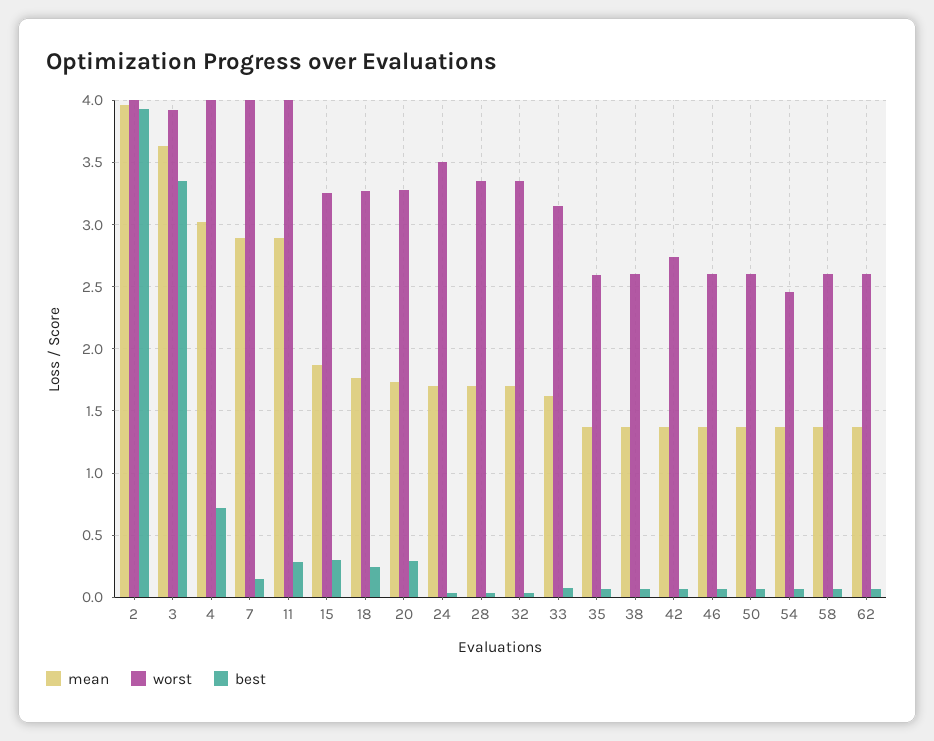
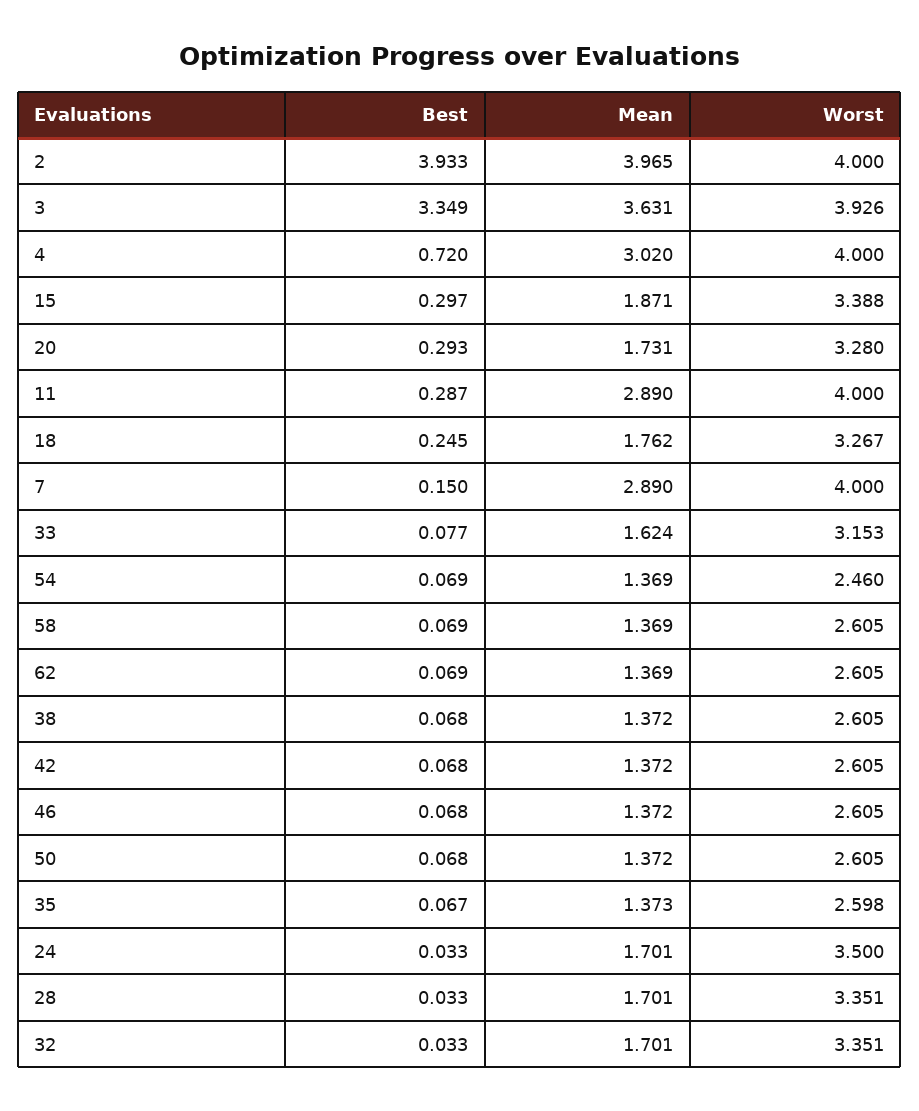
worst, 15: 3.25 -> 3.388
worst, 42: 2.75 -> 2.605

